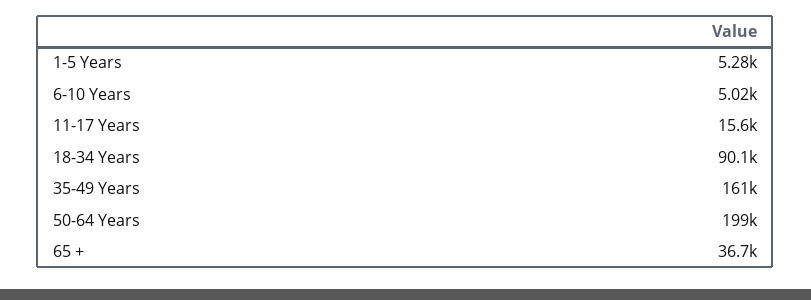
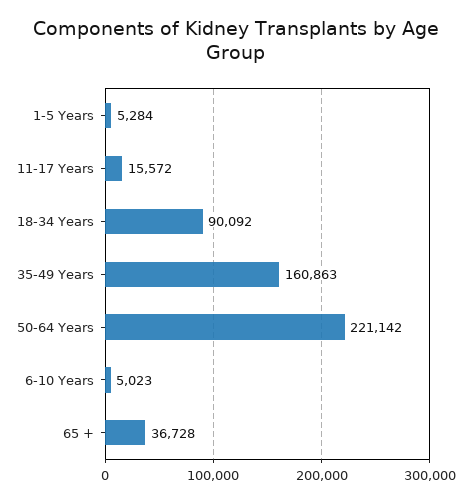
50-64 Years: 199000 -> 221142

